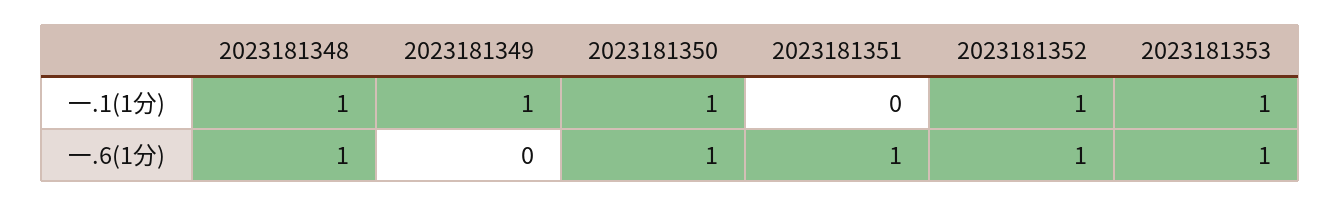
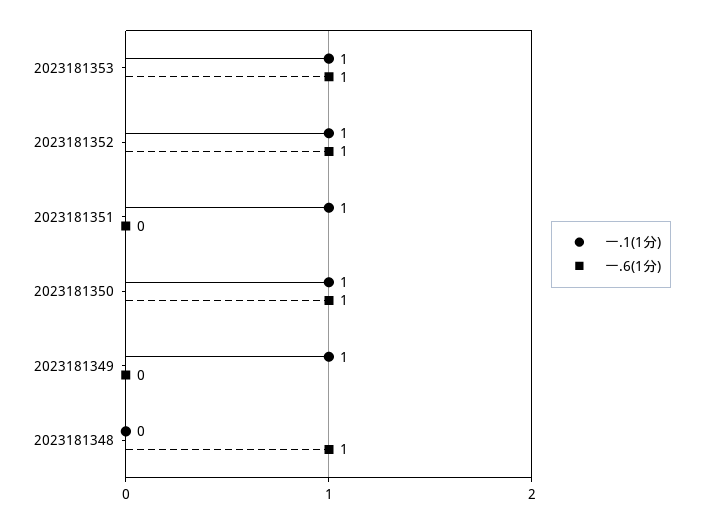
一.1(1分), 2023181348: 1 -> 0
一.1(1分), 2023181351: 0 -> 1
一.6(1分), 2023181351: 1 -> 0

